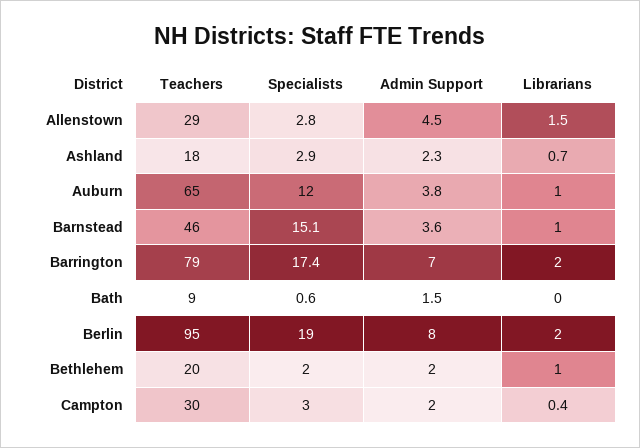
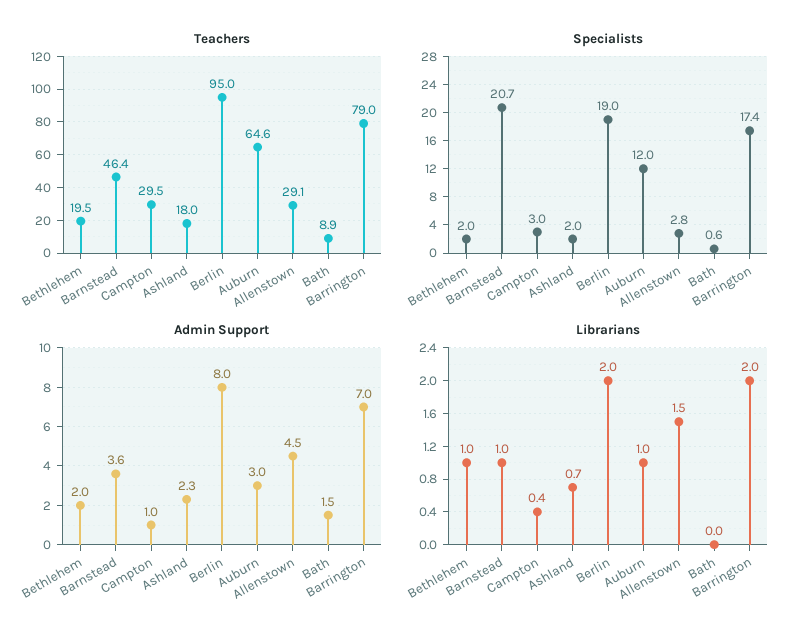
Specialists, Ashland: 2.9 -> 2
Admin Support, Auburn: 3.8 -> 3
Specialists, Barnstead: 15.1 -> 20.7
Admin Support, Campton: 2 -> 1

